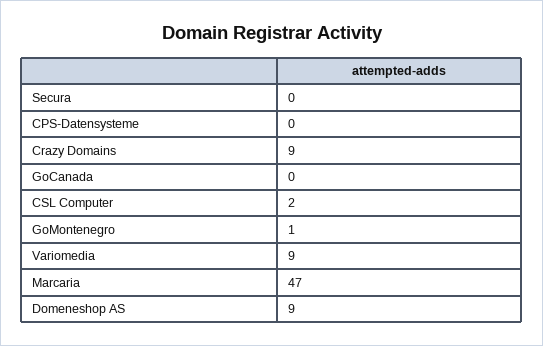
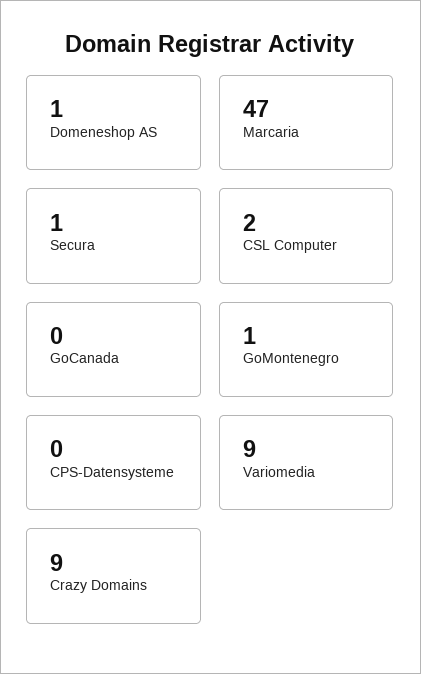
Secura: 0 -> 1
Domeneshop AS: 9 -> 1

